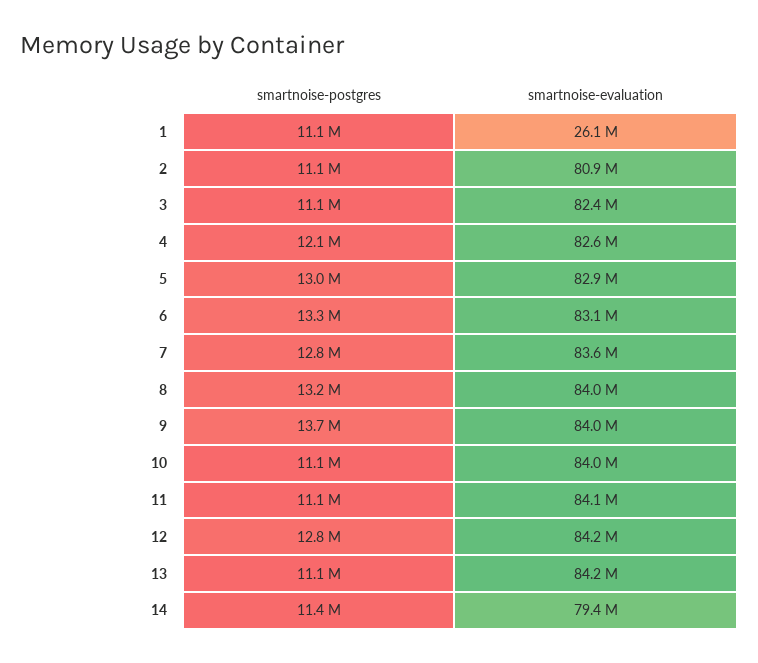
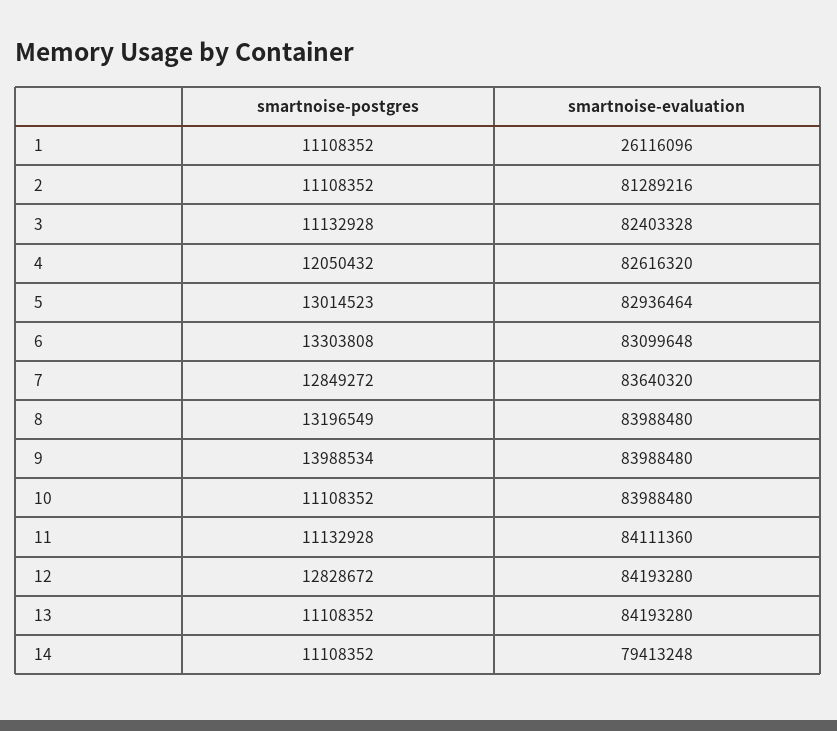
smartnoise-evaluation, 2: 80900000 -> 81289216
smartnoise-postgres, 9: 13700000 -> 13988534
smartnoise-postgres, 14: 11400000 -> 11108352

